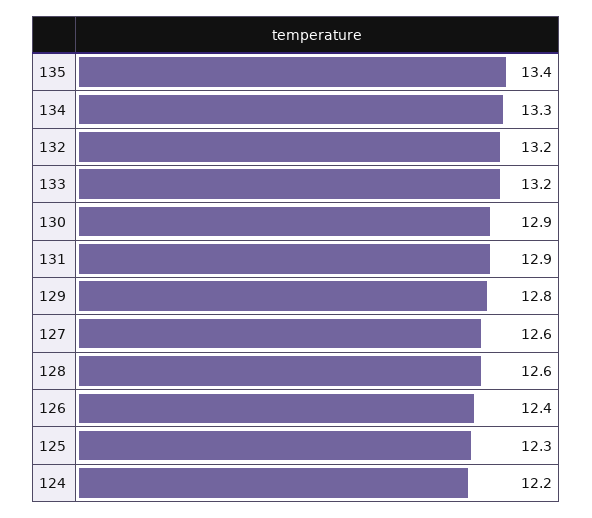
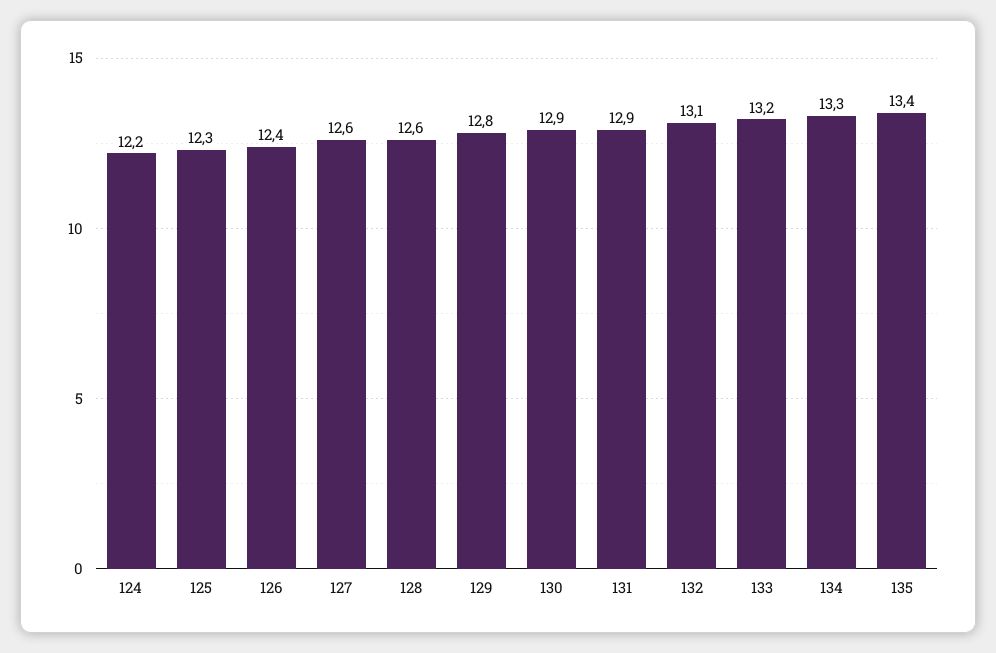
132: 13.2 -> 13.1

